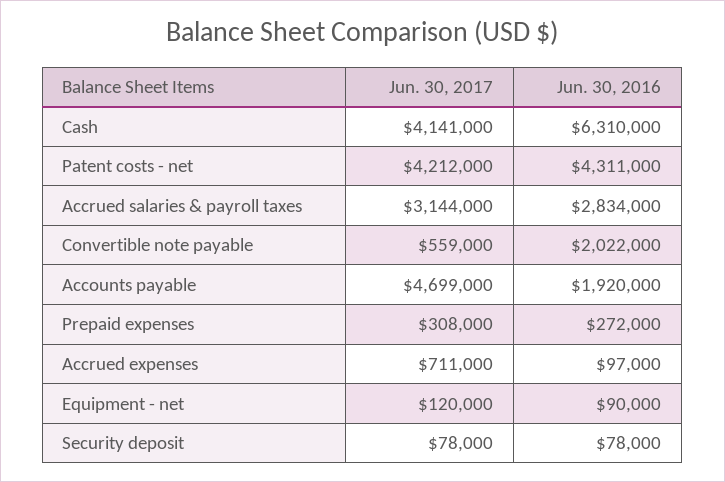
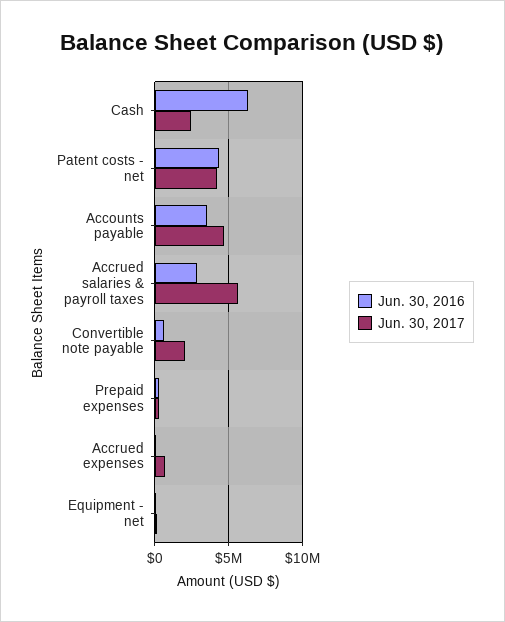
Jun. 30, 2017, Cash: 4141000 -> 2500000
Jun. 30, 2017, Accrued salaries & payroll taxes: 3144000 -> 5500000
Jun. 30, 2017, Convertible note payable: 559000 -> 2000000
Jun. 30, 2016, Convertible note payable: 2022000 -> 500000
Jun. 30, 2016, Accounts payable: 1920000 -> 3500000
Jun. 30, 2017, Security deposit: 78000 -> none
Jun. 30, 2016, Security deposit: 78000 -> none

